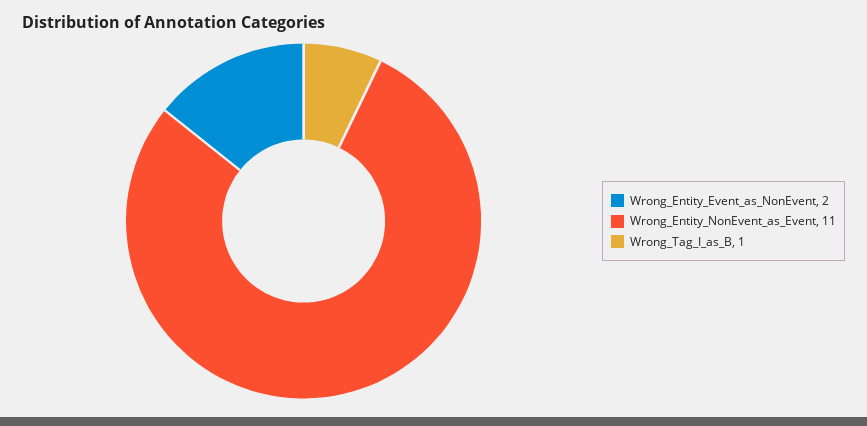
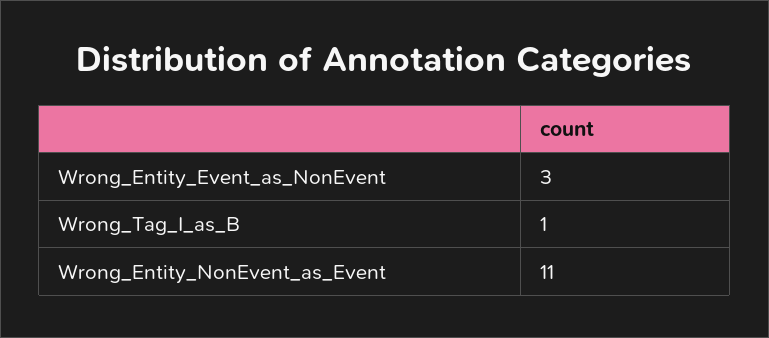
Wrong_Entity_Event_as_NonEvent: 2 -> 3

